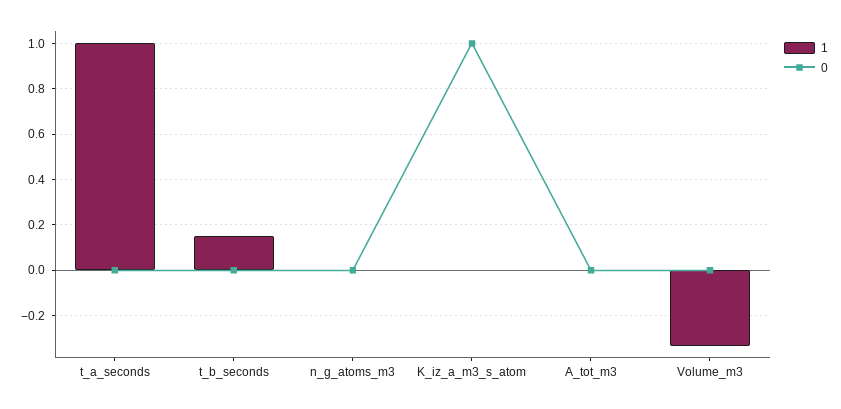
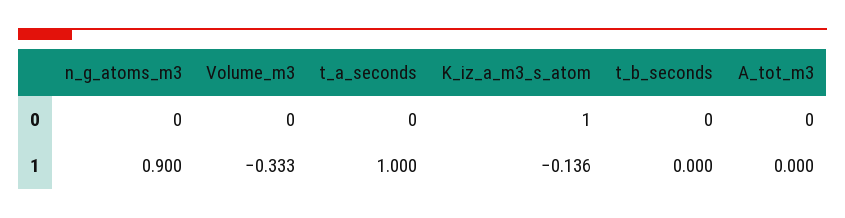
1, t_b_seconds: 0.15 -> 0
1, n_g_atoms_m3: 0 -> 0.9
1, K_iz_a_m3_s_atom: 0 -> -0.136

